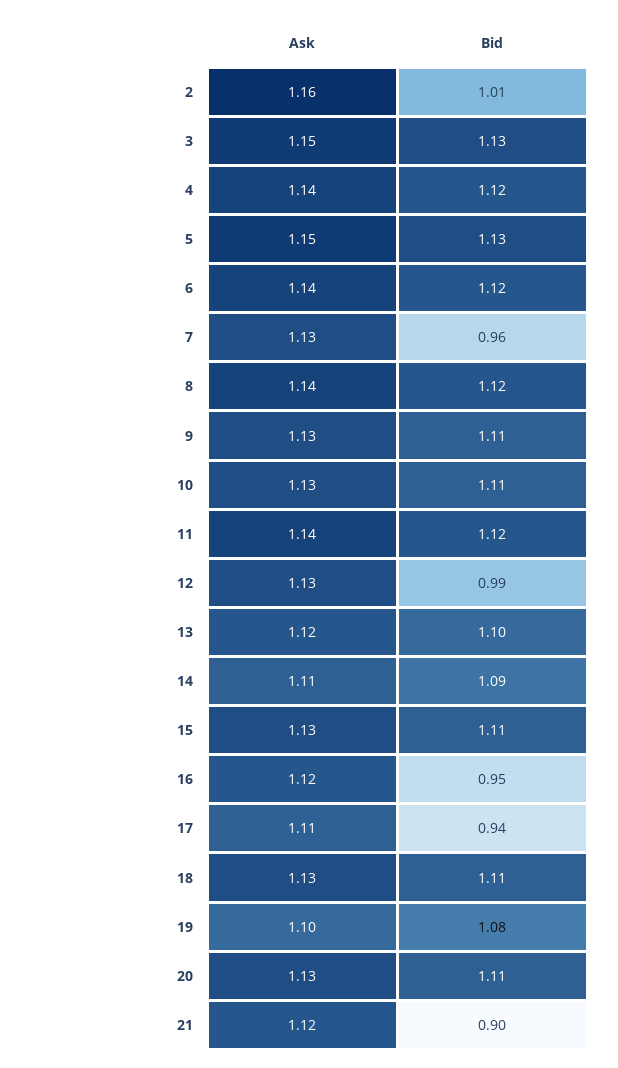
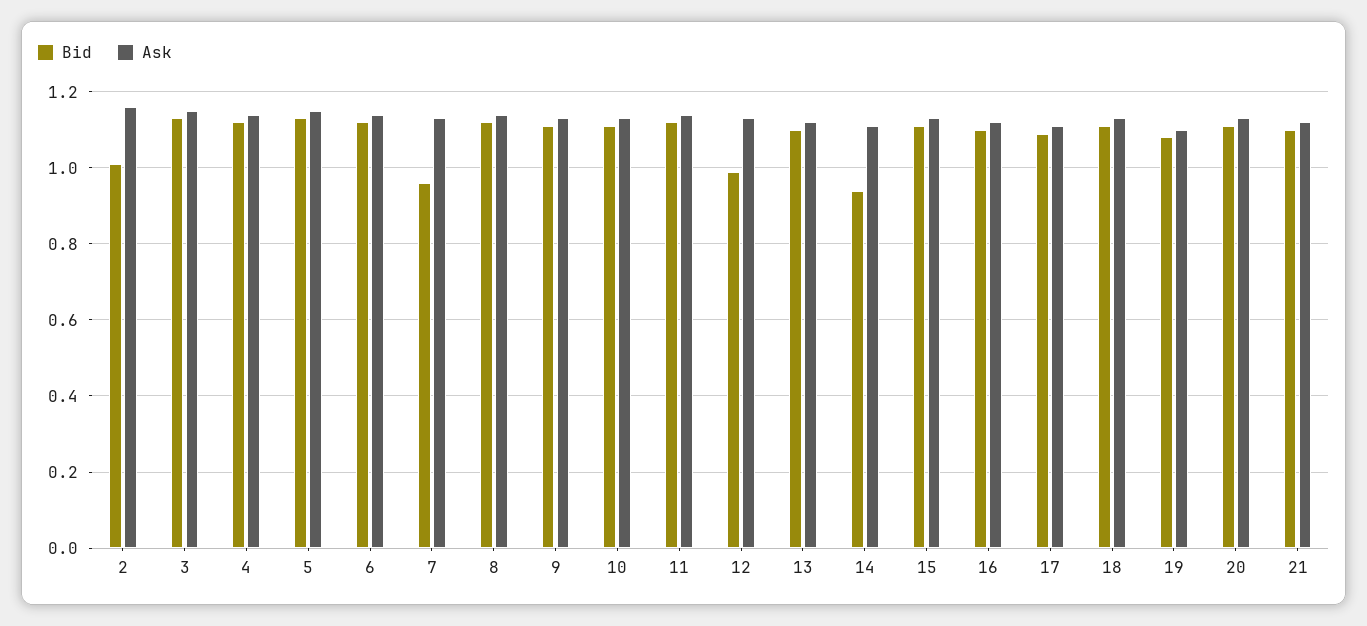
Bid, 14: 1.09 -> 0.95
Bid, 16: 0.95 -> 1.1
Bid, 17: 0.94 -> 1.1
Bid, 21: 0.9 -> 1.1

